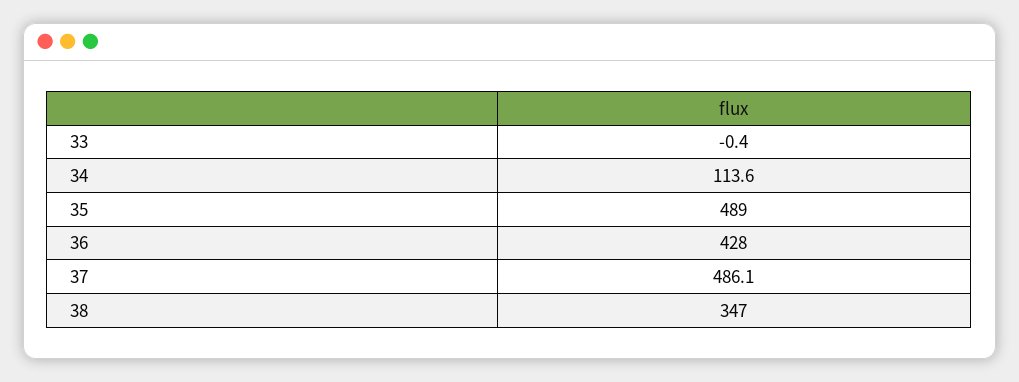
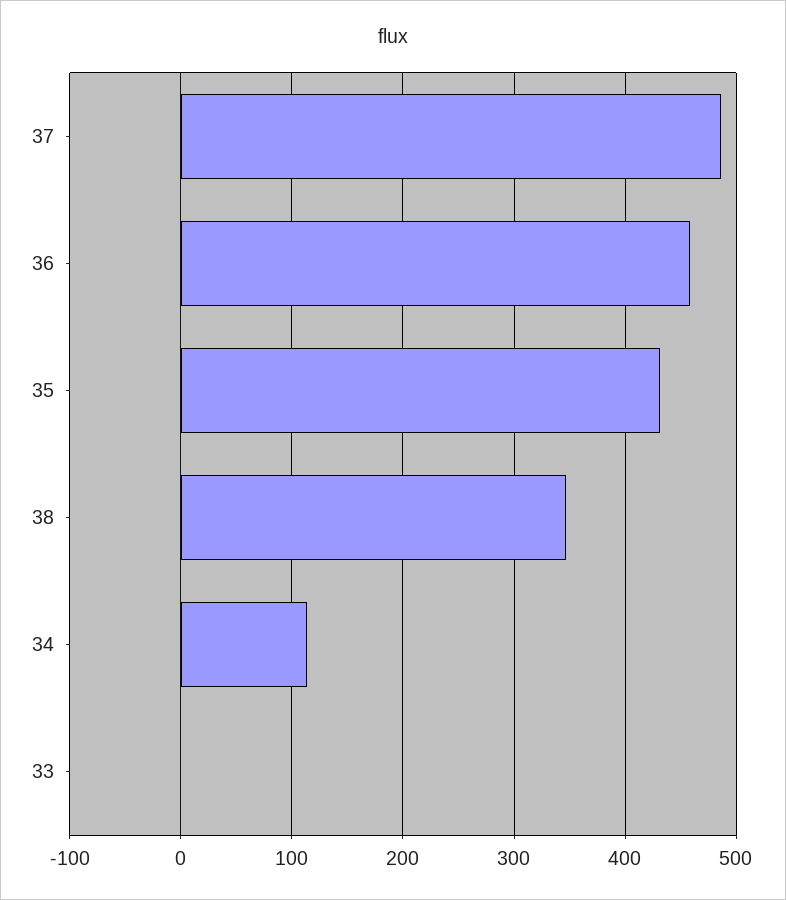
35: 489 -> 430
36: 428 -> 460

